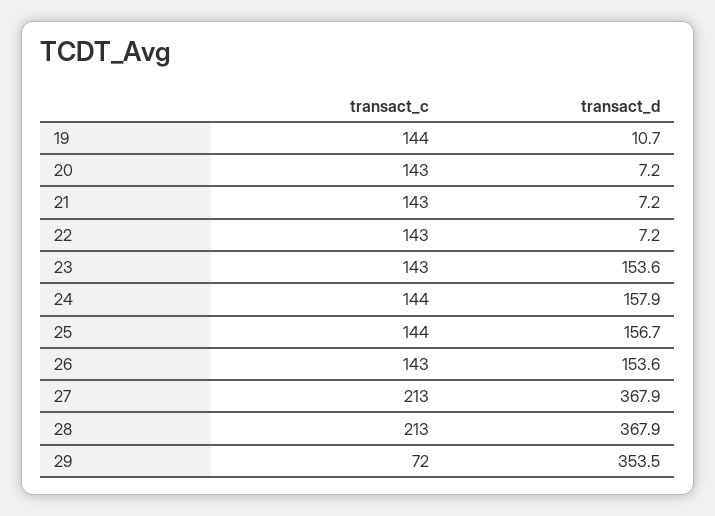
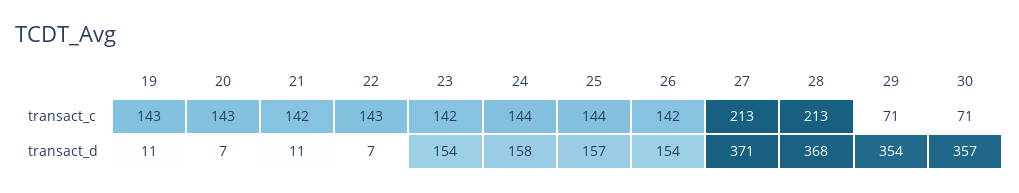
transact_c, 19: 144 -> 143
transact_c, 21: 143 -> 142
transact_d, 21: 7.2 -> 11
transact_c, 23: 143 -> 142
transact_c, 26: 143 -> 142
transact_d, 27: 367.9 -> 371
transact_c, 29: 72 -> 71
transact_c, 30: none -> 71
transact_d, 30: none -> 357

